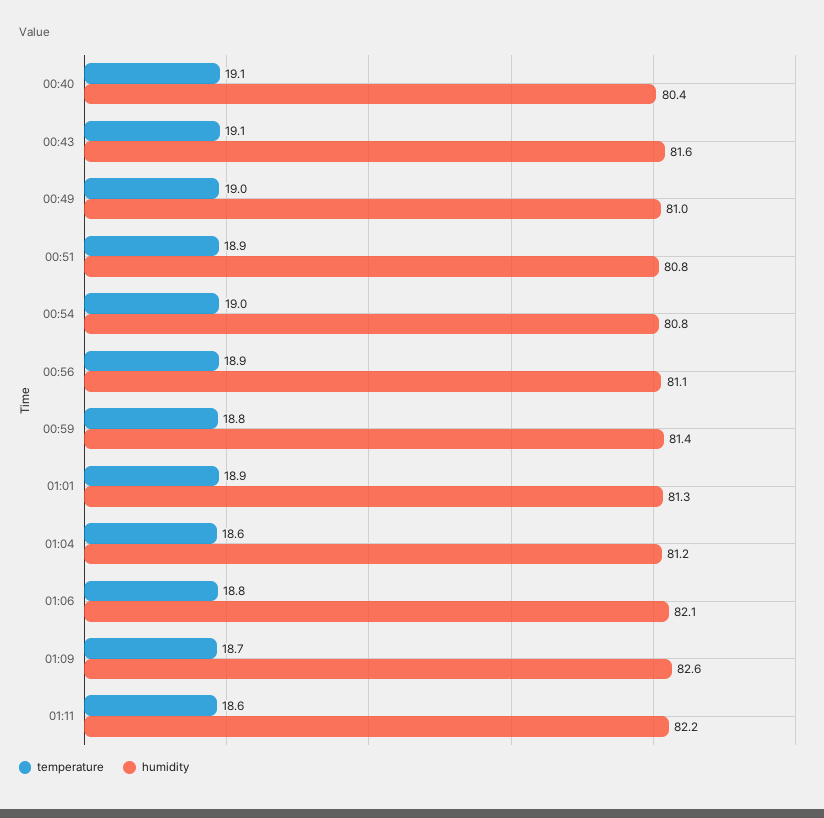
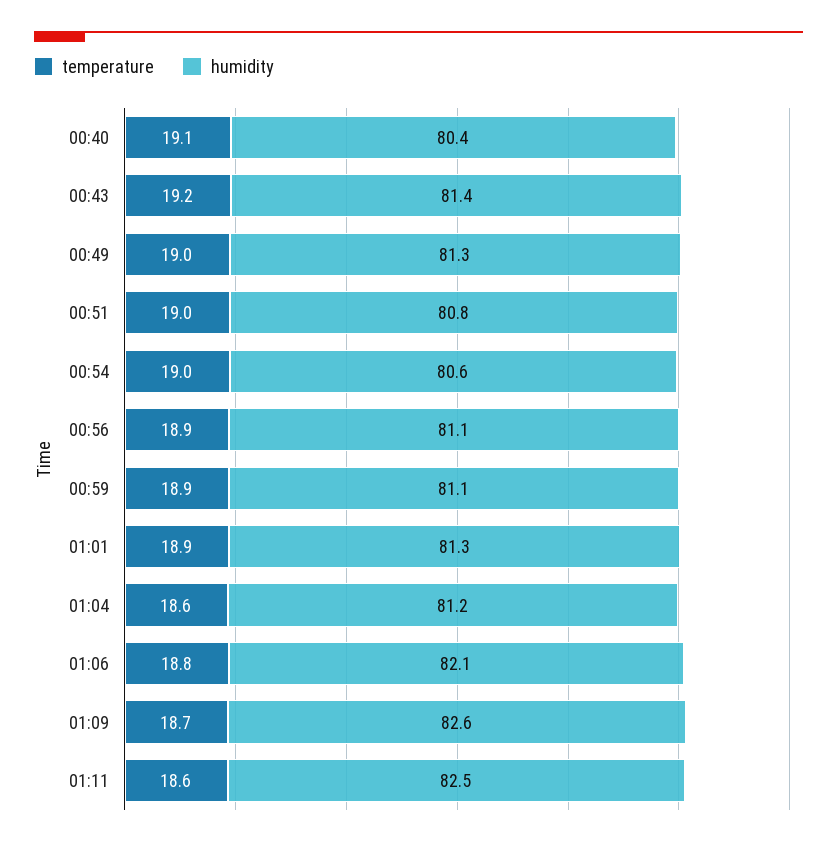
temperature, 00:43: 19.1 -> 19.2
humidity, 00:43: 81.6 -> 81.4
humidity, 00:49: 81 -> 81.3
temperature, 00:51: 18.9 -> 19
humidity, 00:54: 80.8 -> 80.6
temperature, 00:59: 18.8 -> 18.9
humidity, 00:59: 81.4 -> 81.1
humidity, 01:11: 82.2 -> 82.5

